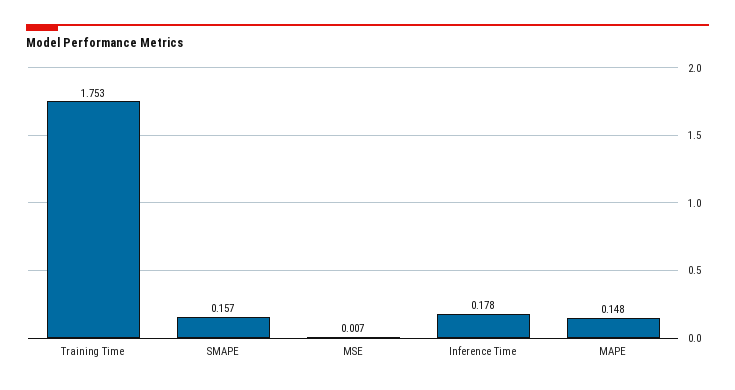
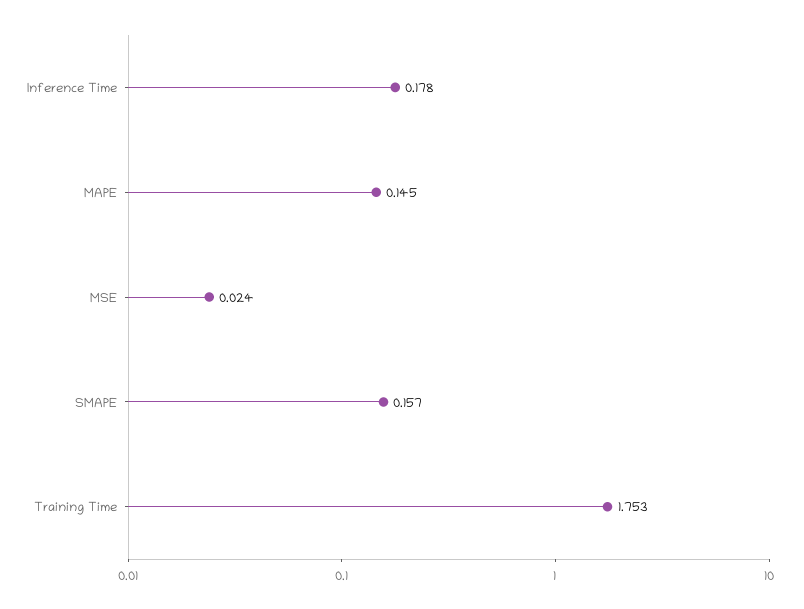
MSE: 0.007 -> 0.024
MAPE: 0.148 -> 0.145

